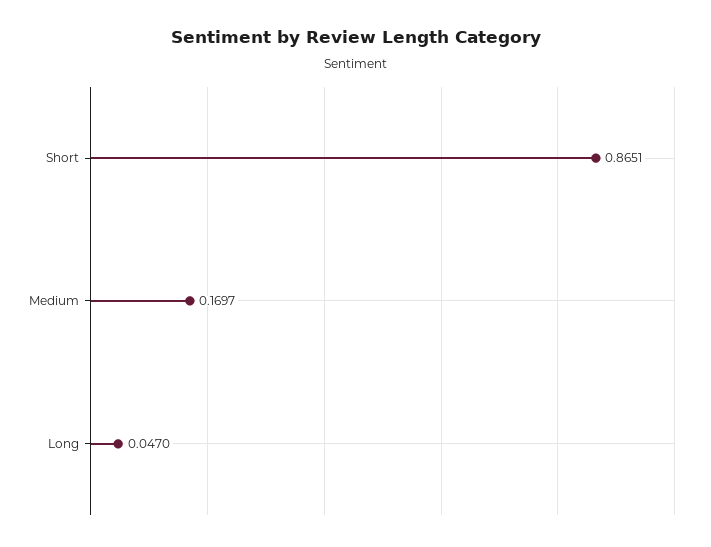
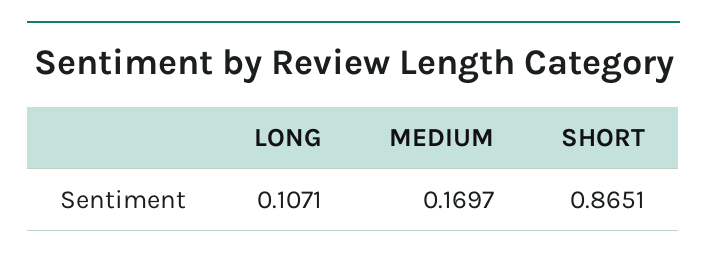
Long: 0.047 -> 0.1071

